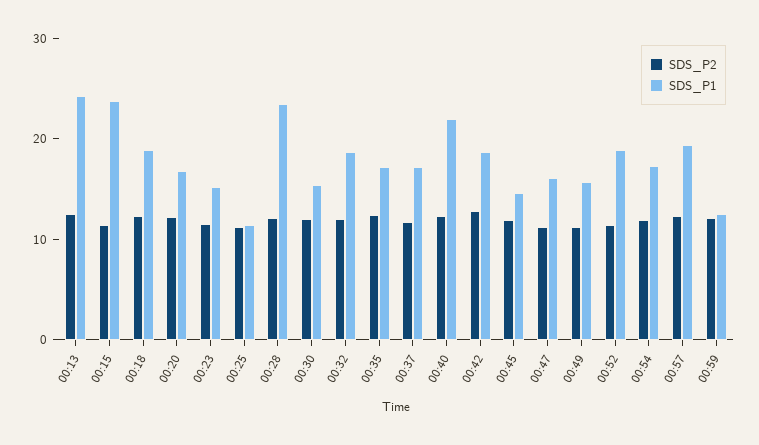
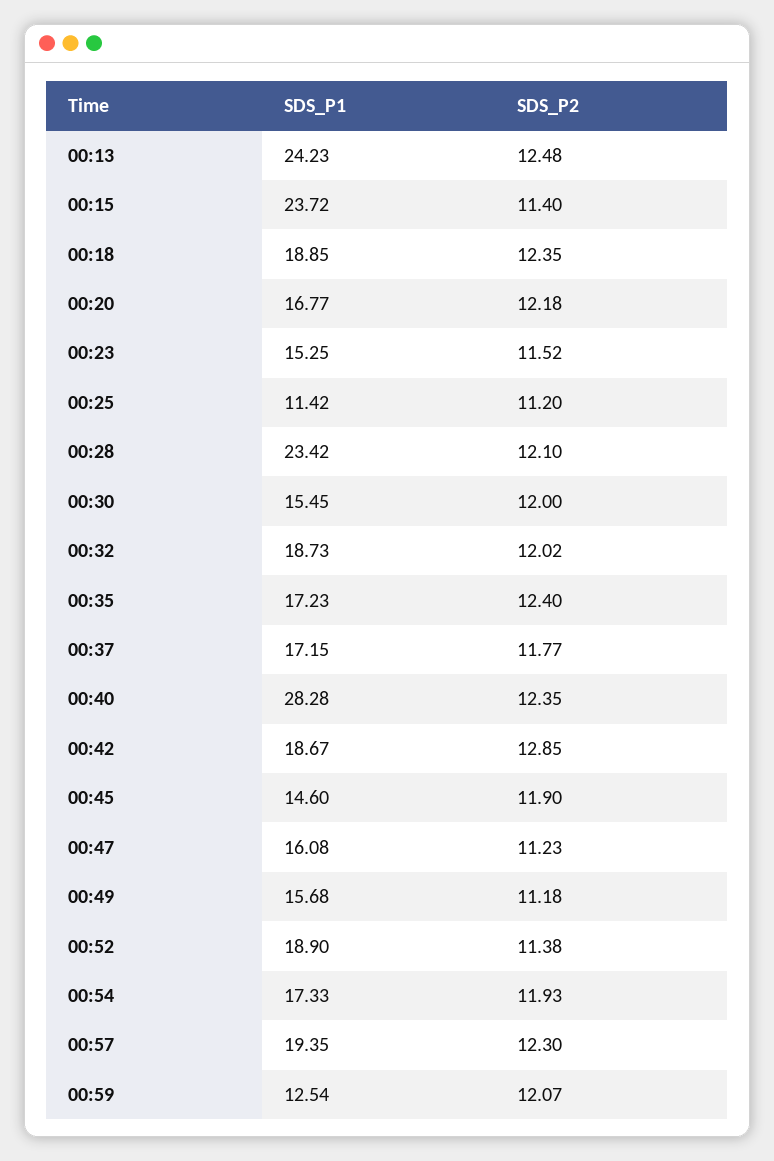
SDS_P1, 00:40: 22 -> 28.28

